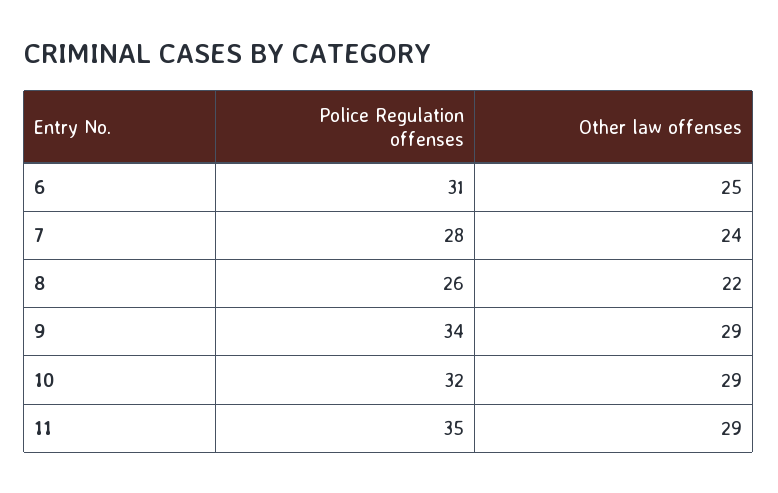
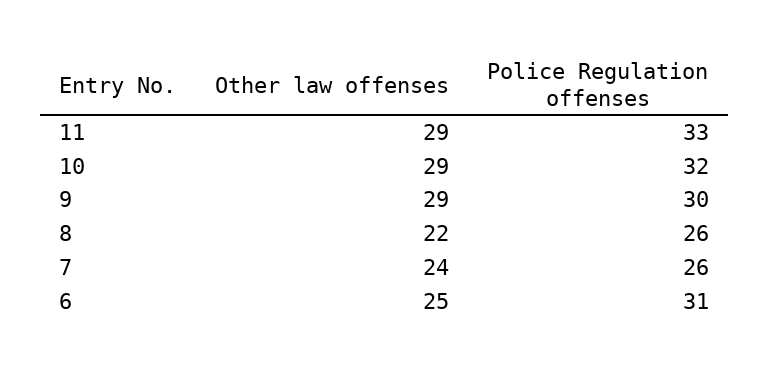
Police Regulation offenses, 7: 28 -> 26
Police Regulation offenses, 9: 34 -> 30
Police Regulation offenses, 11: 35 -> 33

